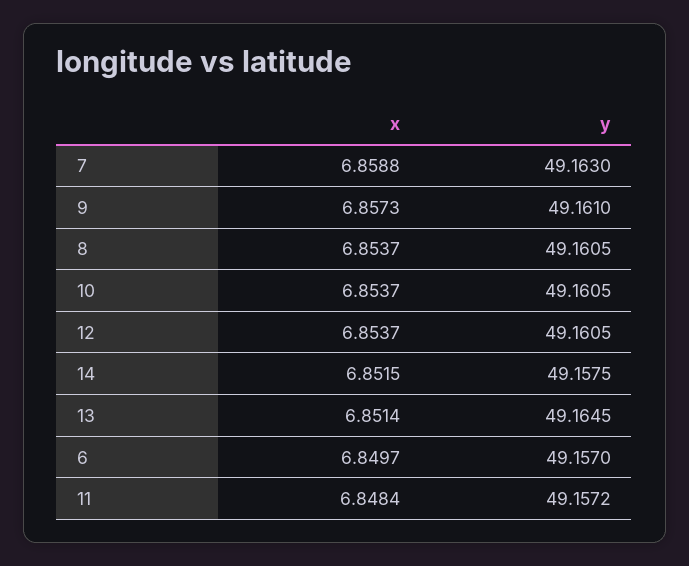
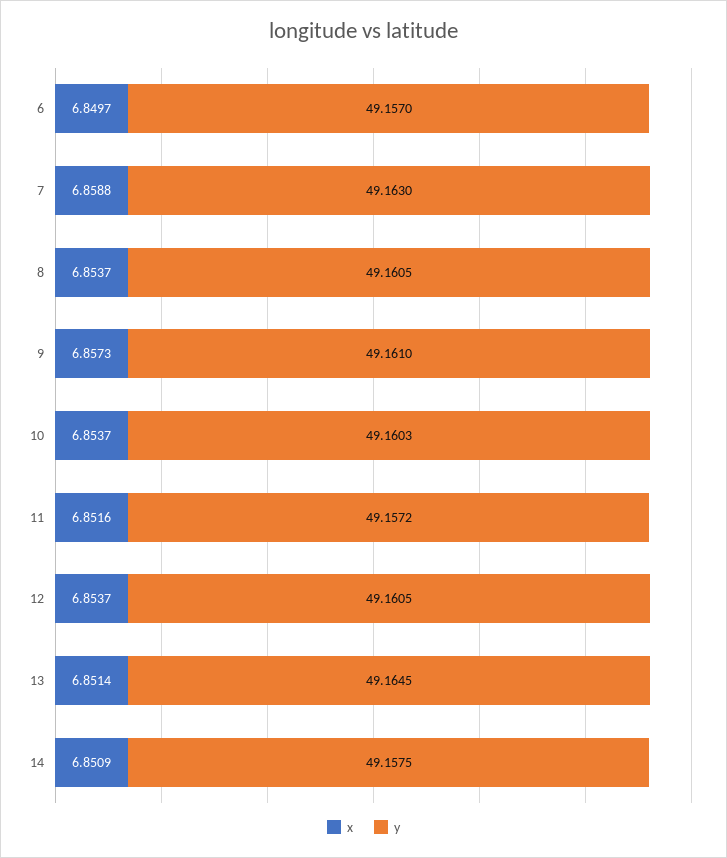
y, 10: 49.1605 -> 49.1603
x, 14: 6.8515 -> 6.8509
x, 11: 6.8484 -> 6.8516

